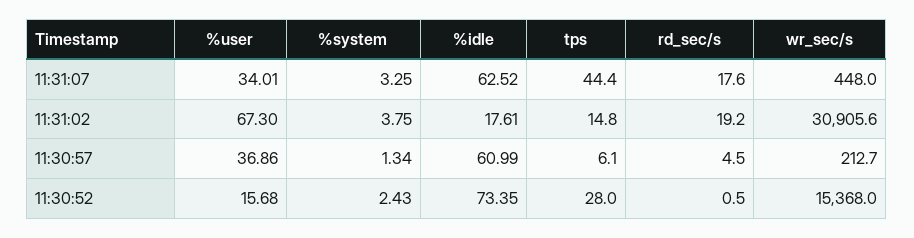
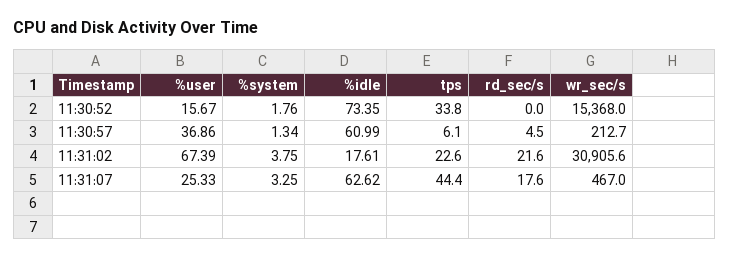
%user, 11:31:07: 34.01 -> 25.33
%idle, 11:31:07: 62.52 -> 62.62
wr_sec/s, 11:31:07: 448 -> 467
%user, 11:31:02: 67.3 -> 67.39
tps, 11:31:02: 14.8 -> 22.6
rd_sec/s, 11:31:02: 19.2 -> 21.6
%user, 11:30:52: 15.68 -> 15.67
%system, 11:30:52: 2.43 -> 1.76
tps, 11:30:52: 28 -> 33.8
rd_sec/s, 11:30:52: 0.5 -> 0

